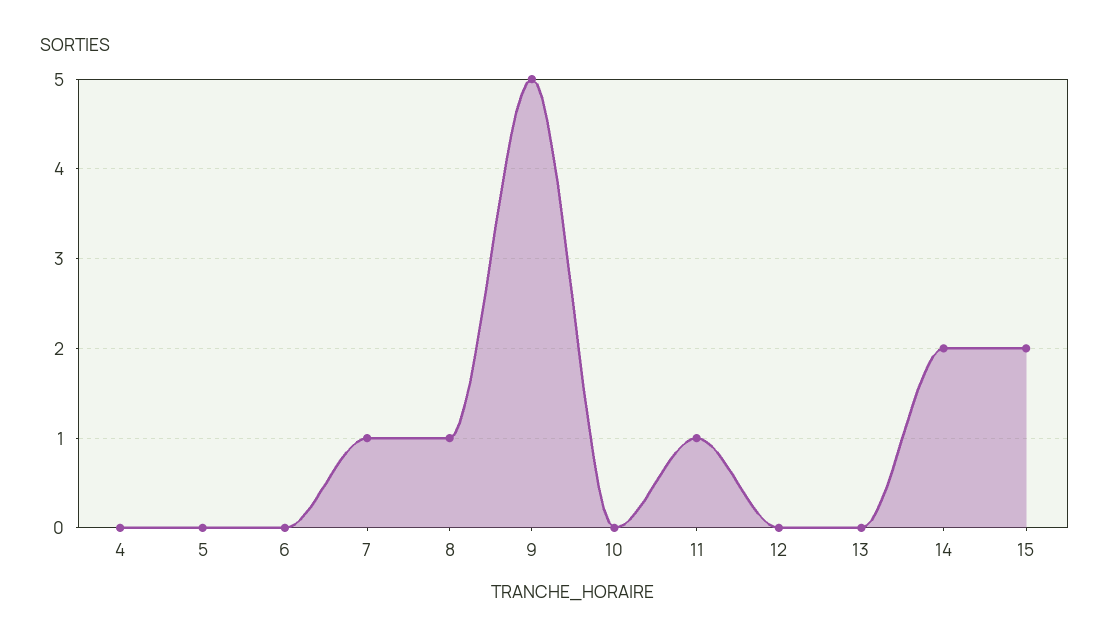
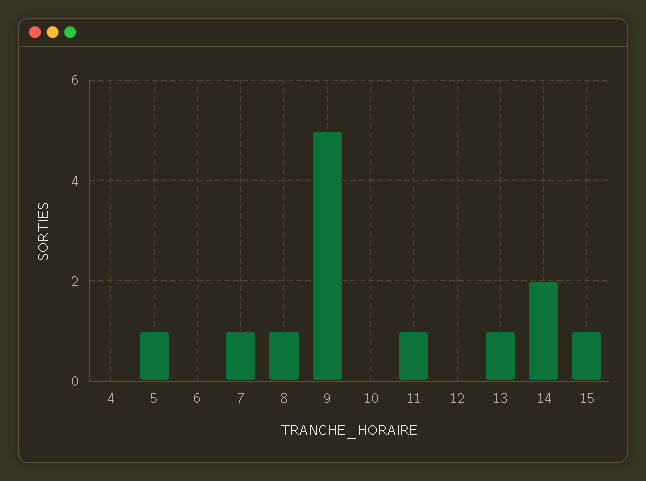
5: 0 -> 1
13: 0 -> 1
15: 2 -> 1

